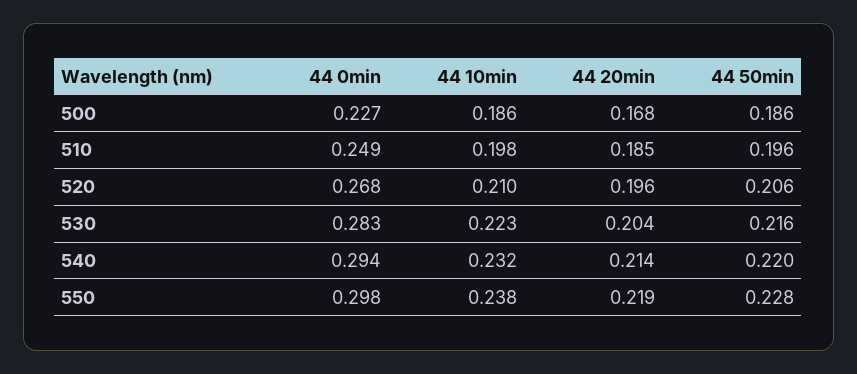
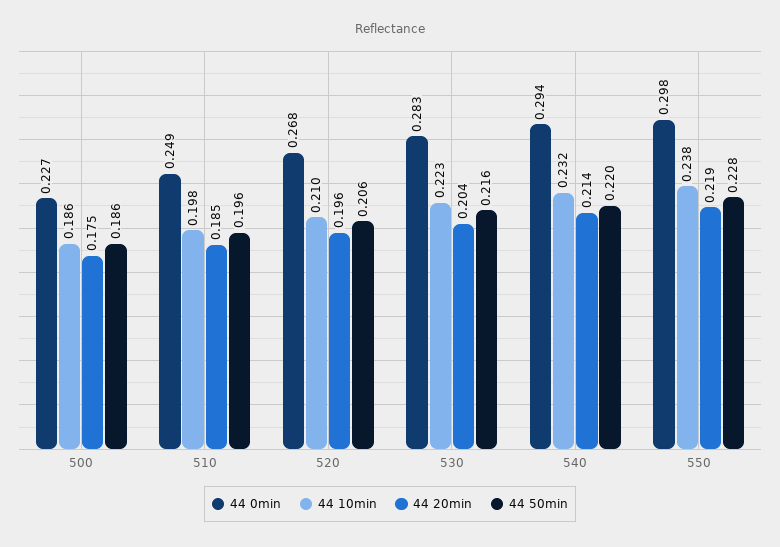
44 20min, 500: 0.168 -> 0.175

